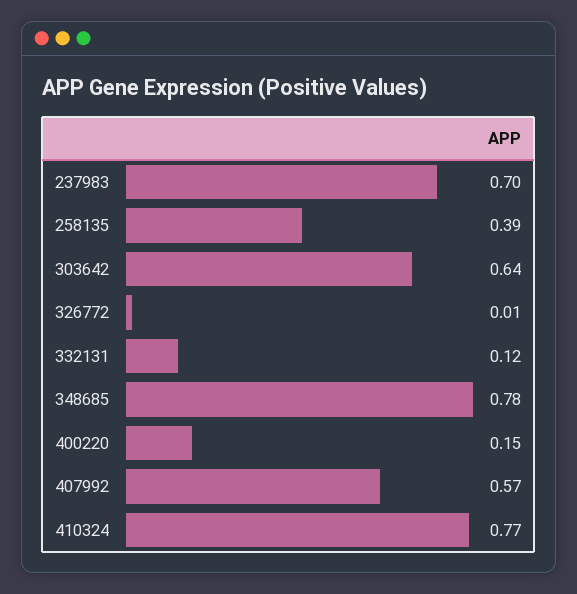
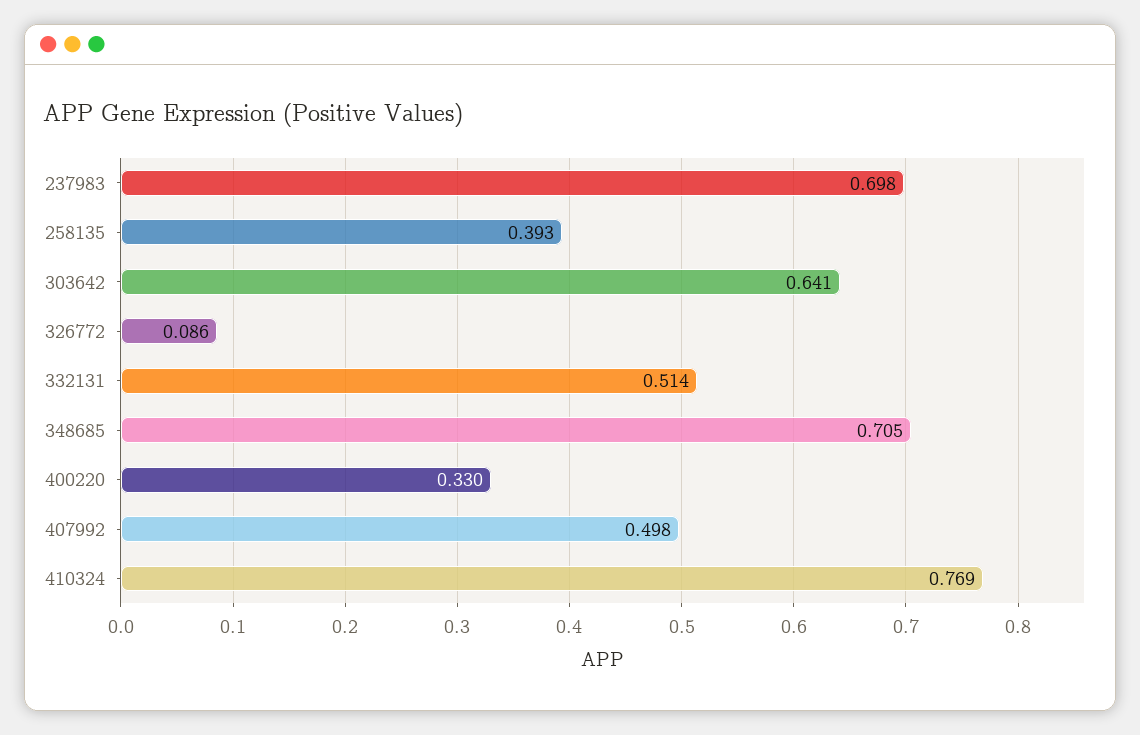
326772: 0.01 -> 0.086
332131: 0.12 -> 0.514
348685: 0.78 -> 0.705
400220: 0.15 -> 0.33
407992: 0.57 -> 0.498

